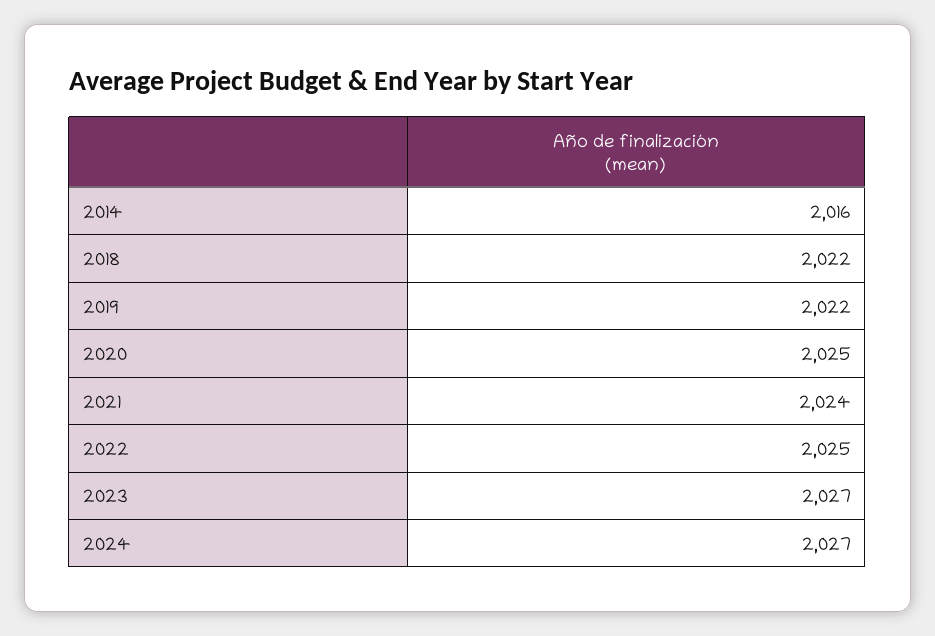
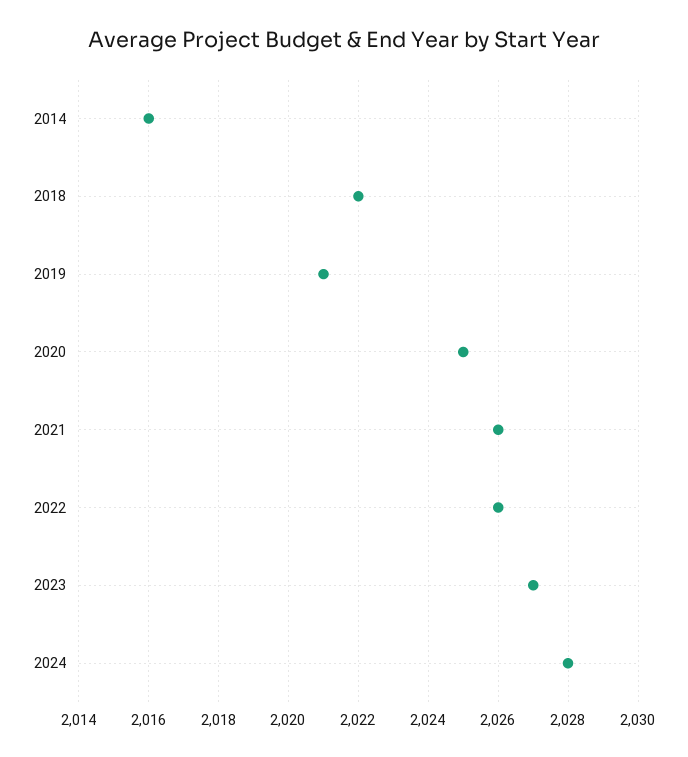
2019: 2022 -> 2021
2021: 2024 -> 2026
2022: 2025 -> 2026
2024: 2027 -> 2028

